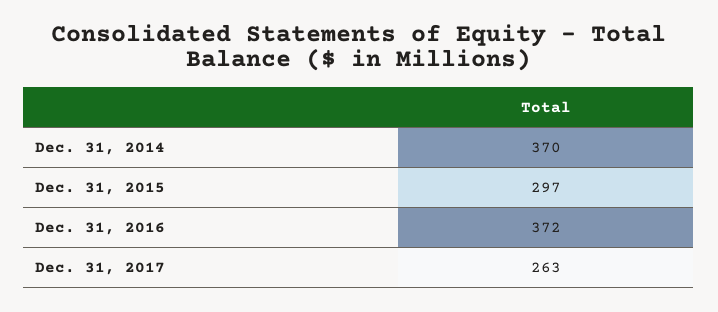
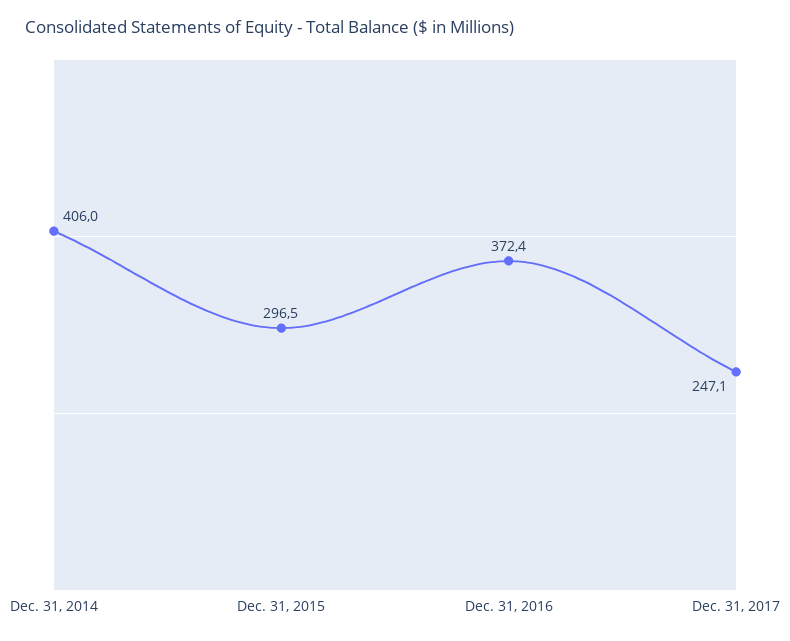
Dec. 31, 2014: 370 -> 406
Dec. 31, 2017: 263 -> 247.1

